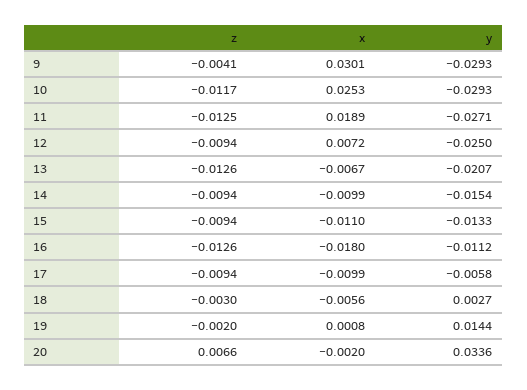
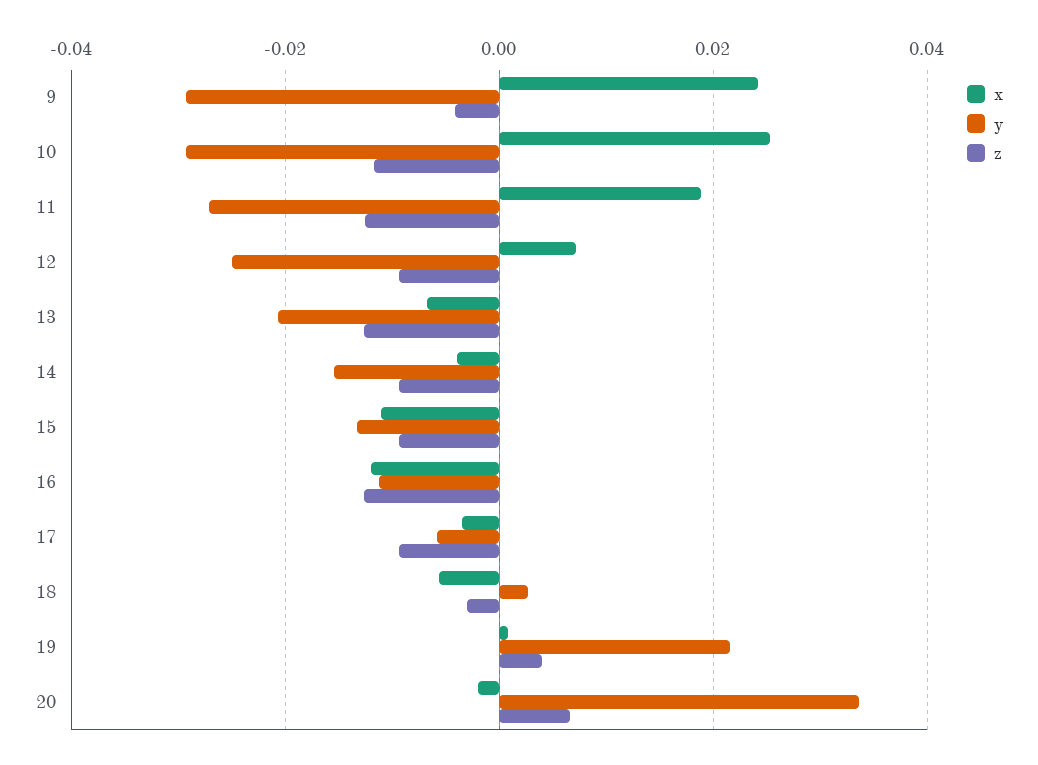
x, 9: 0.0301 -> 0.024
x, 14: -0.0099 -> -0.004
x, 16: -0.018 -> -0.012
x, 17: -0.0099 -> -0.004
z, 19: -0.002 -> 0.004
y, 19: 0.0144 -> 0.022

